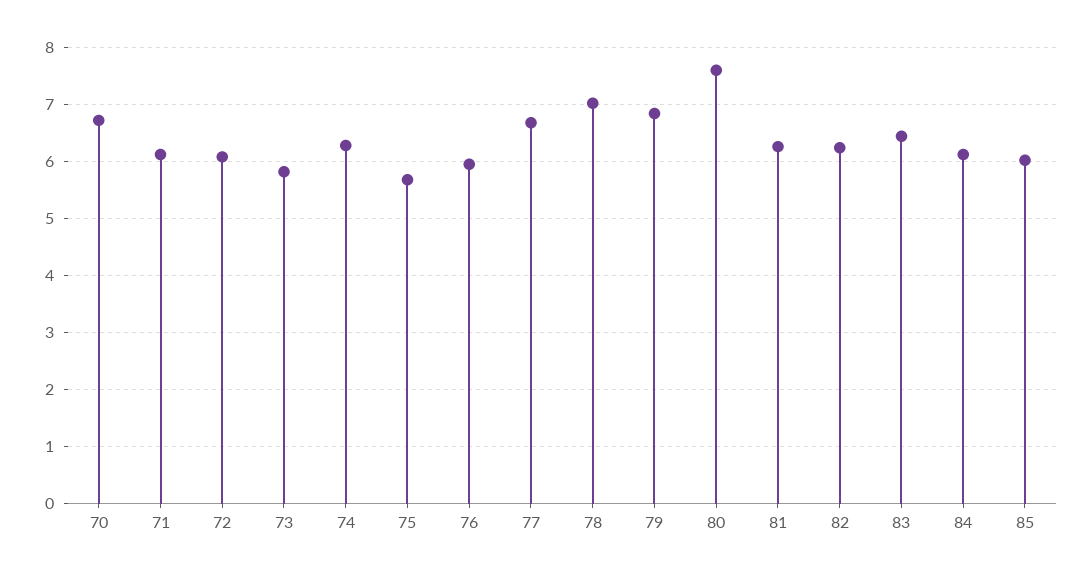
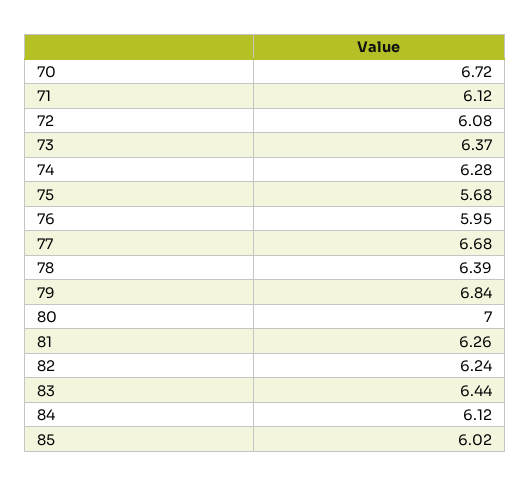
73: 5.8 -> 6.37
78: 7 -> 6.39
80: 7.6 -> 7

